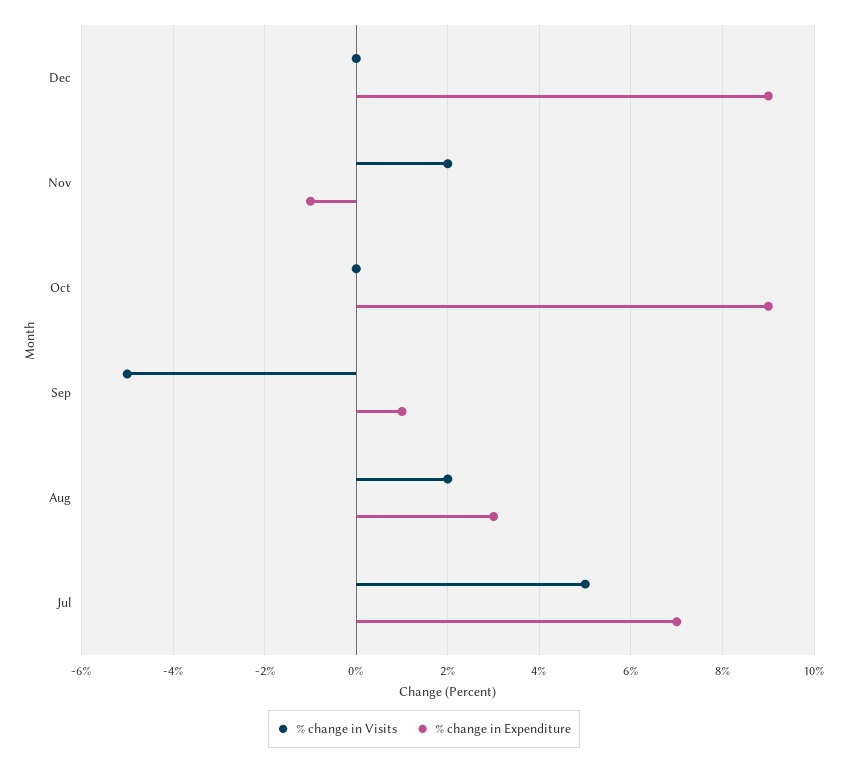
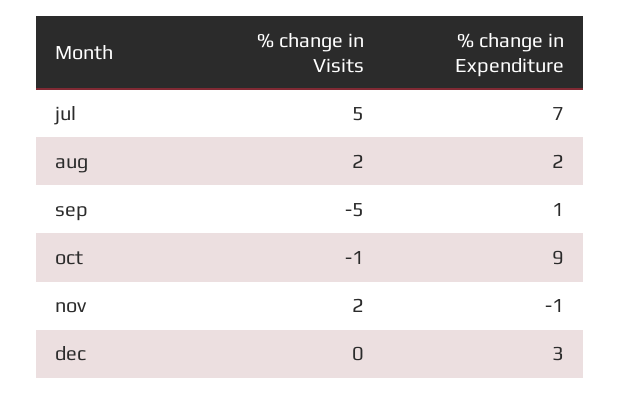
% change in Expenditure, Dec: 9 -> 3
% change in Visits, Oct: 0 -> -1
% change in Expenditure, Aug: 3 -> 2

